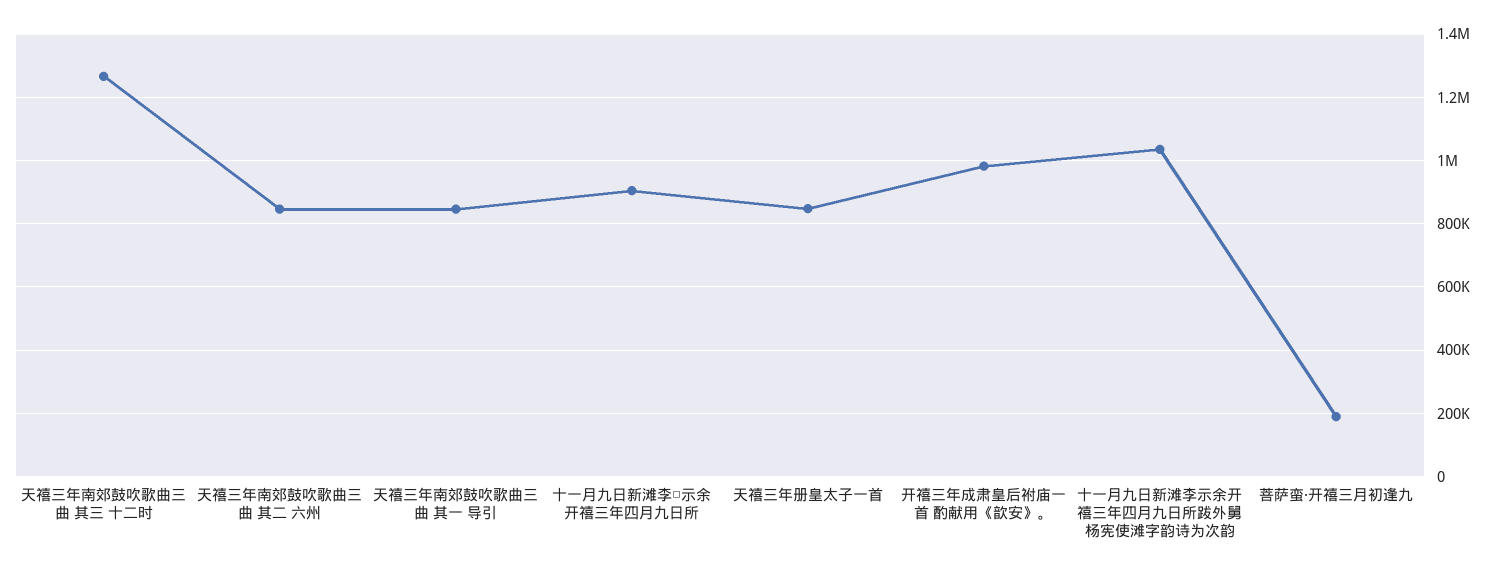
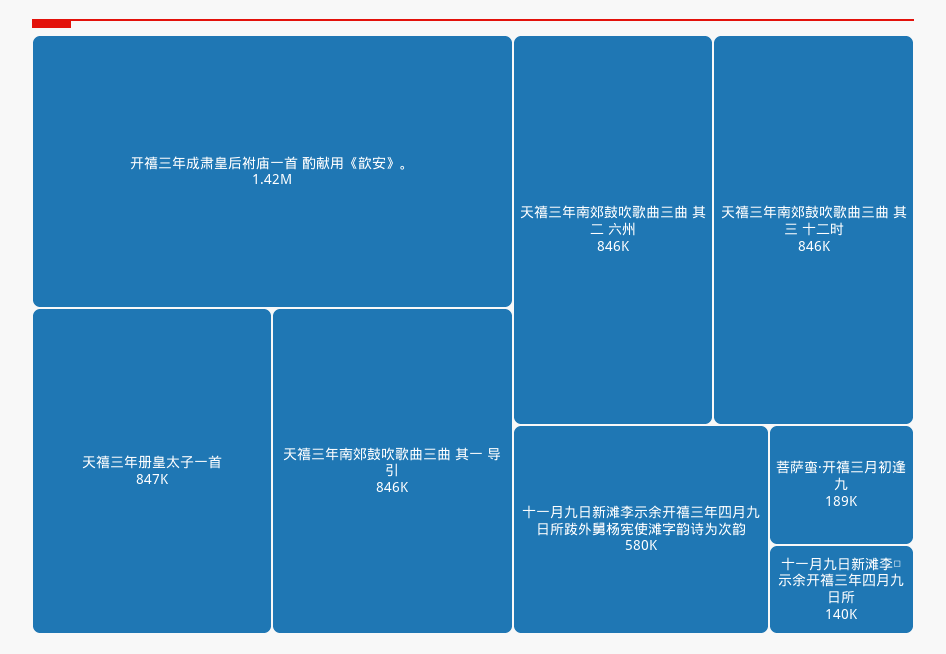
天禧三年南郊鼓吹歌曲三曲 其三 十二时: 1260000 -> 846000
十一月九日新滩李□示余开禧三年四月九日所: 900000 -> 140000
开禧三年成肃皇后祔庙一首 酌献用《歆安》。: 980000 -> 1420000
十一月九日新滩李示余开禧三年四月九日所跋外舅杨宪使滩字韵诗为次韵: 1040000 -> 580000

